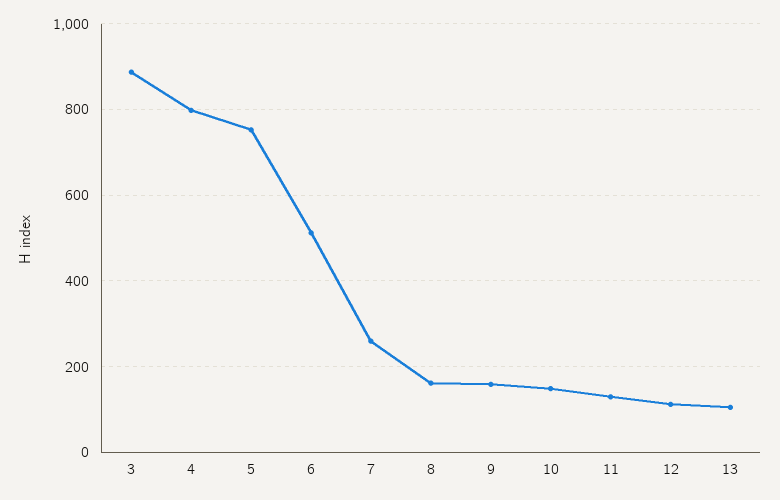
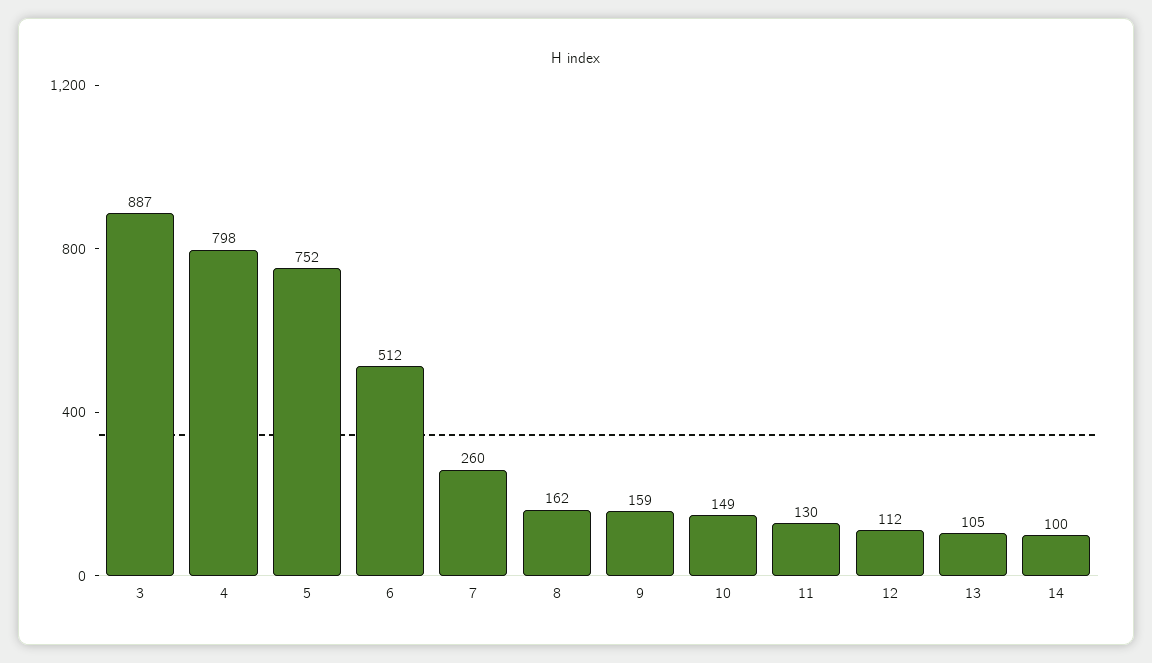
14: none -> 100

